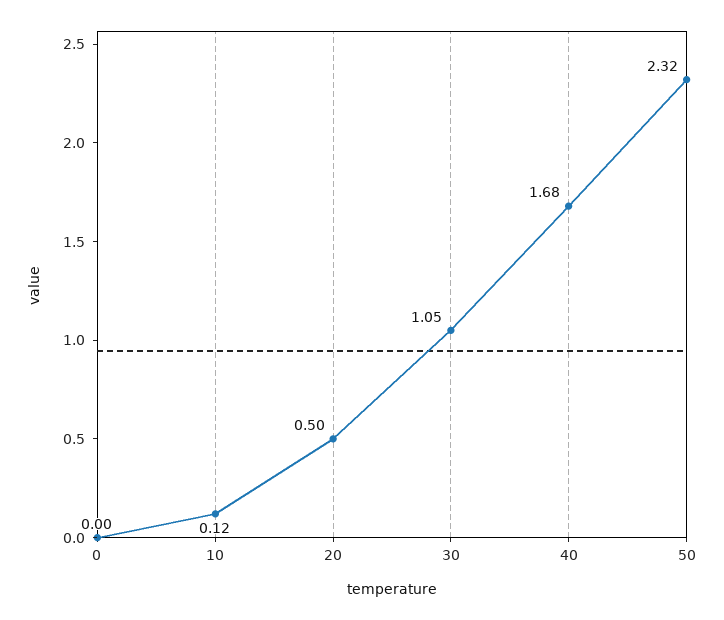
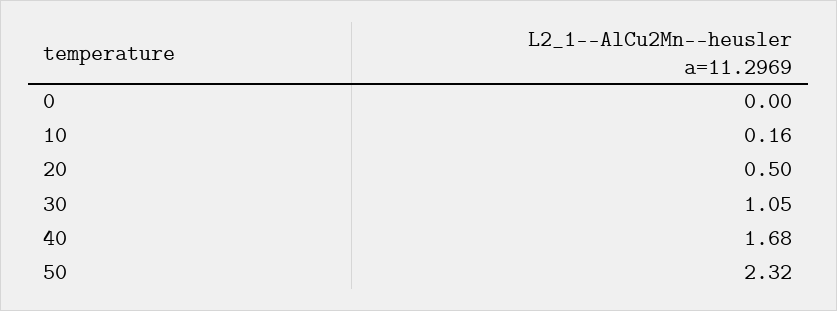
10: 0.12 -> 0.16

